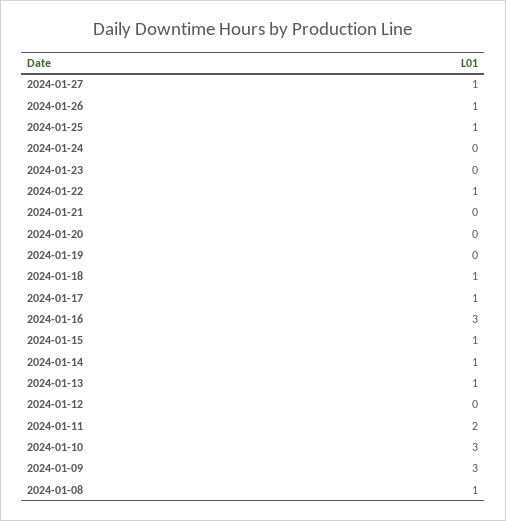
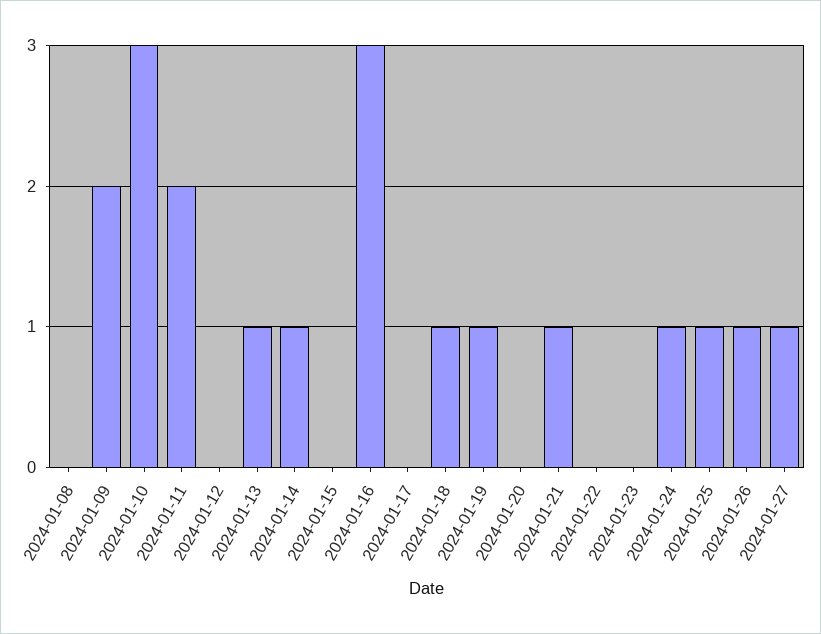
2024-01-24: 0 -> 1
2024-01-22: 1 -> 0
2024-01-21: 0 -> 1
2024-01-19: 0 -> 1
2024-01-17: 1 -> 0
2024-01-15: 1 -> 0
2024-01-09: 3 -> 2
2024-01-08: 1 -> 0

